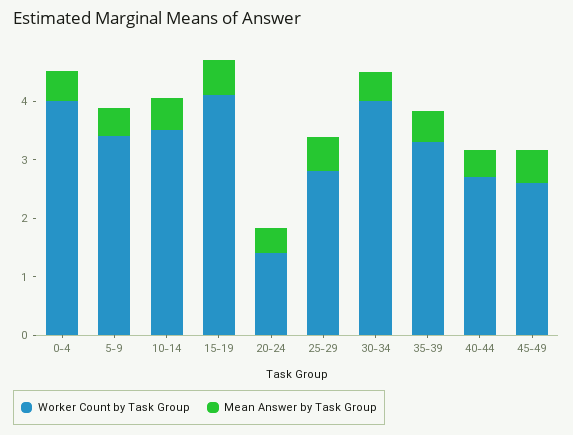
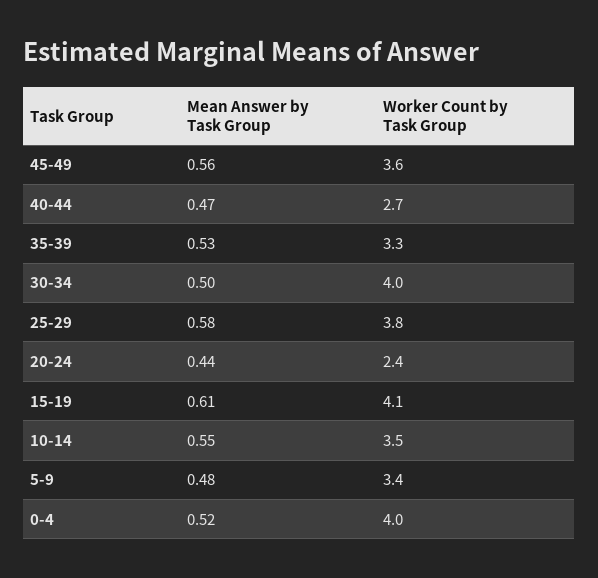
Worker Count by Task Group, 20-24: 1.4 -> 2.4
Worker Count by Task Group, 25-29: 2.8 -> 3.8
Worker Count by Task Group, 45-49: 2.6 -> 3.6

